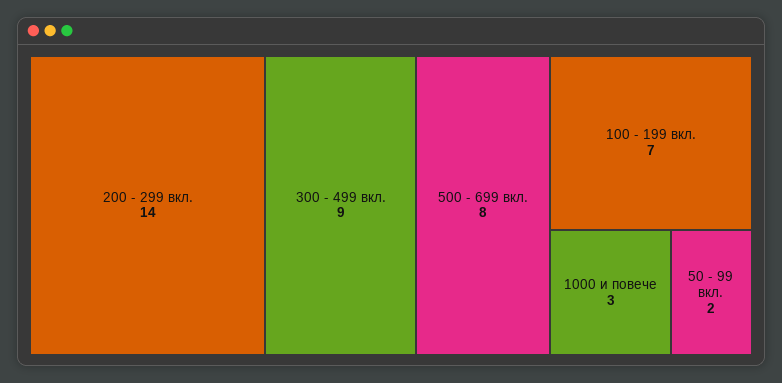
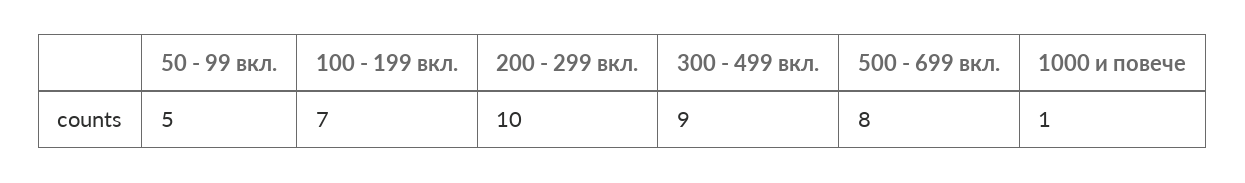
200 - 299 вкл.: 14 -> 10
1000 и повече: 3 -> 1
50 - 99 вкл.: 2 -> 5

